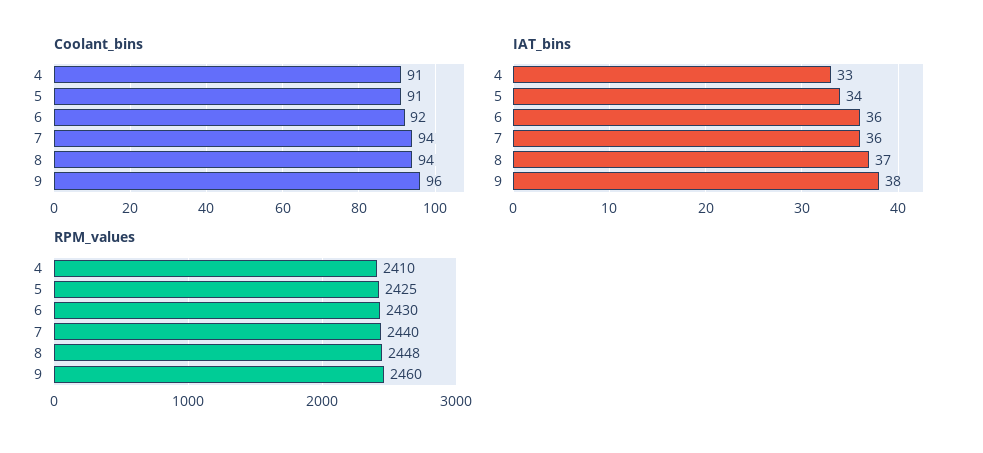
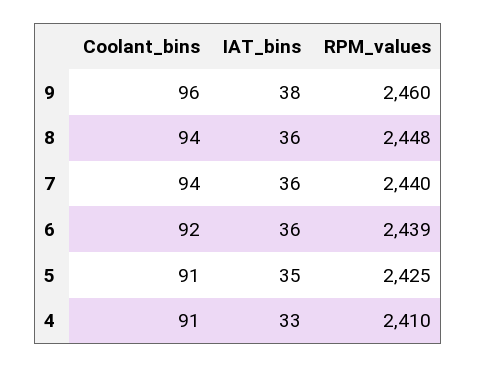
IAT_bins, 5: 34 -> 35
IAT_bins, 8: 37 -> 36
RPM_values, 6: 2430 -> 2439

